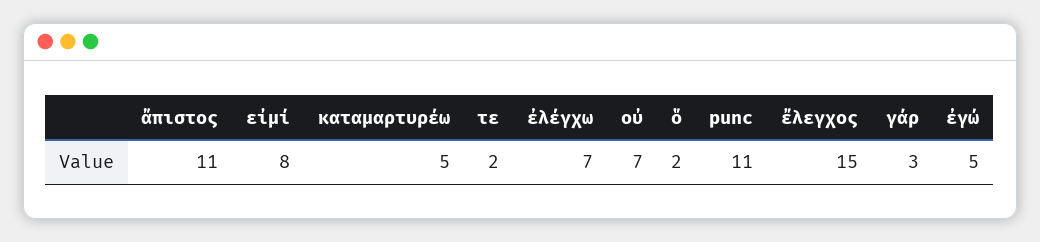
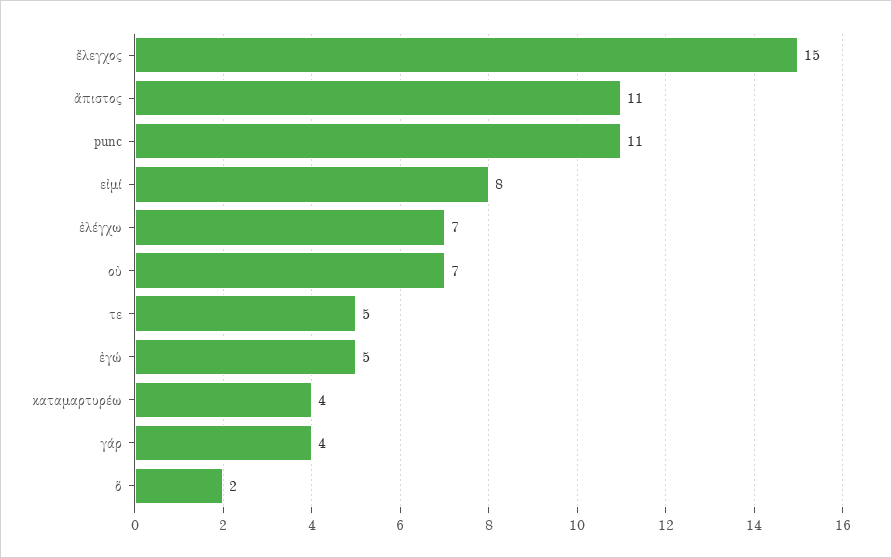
καταμαρτυρέω: 5 -> 4
τε: 2 -> 5
γάρ: 3 -> 4

